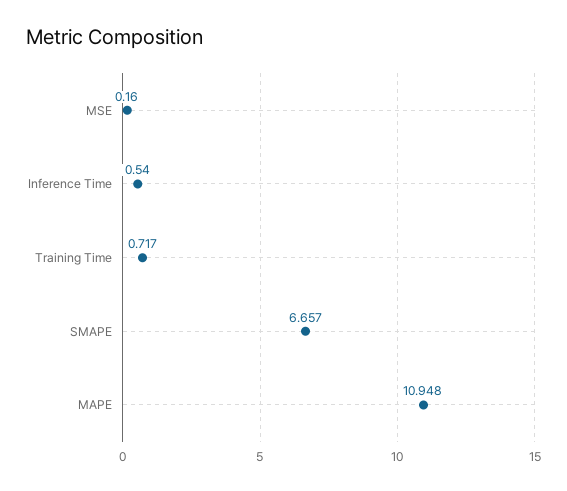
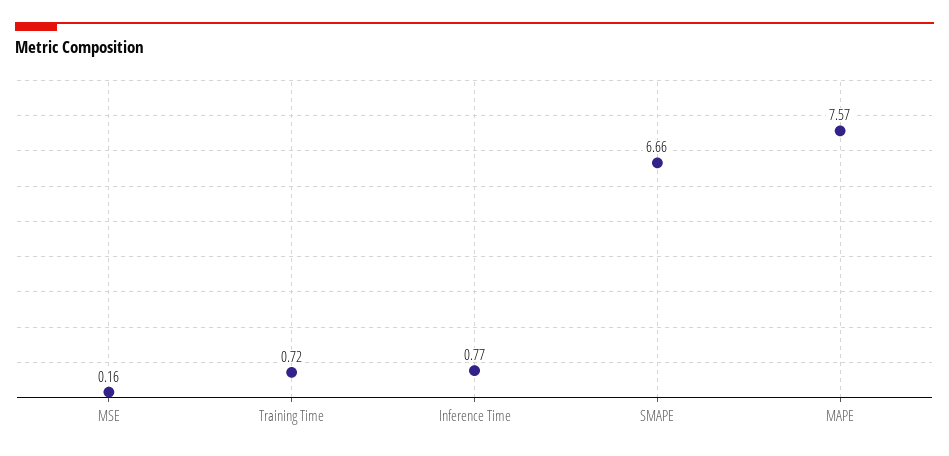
Inference Time: 0.54 -> 0.77
MAPE: 10.948 -> 7.57

